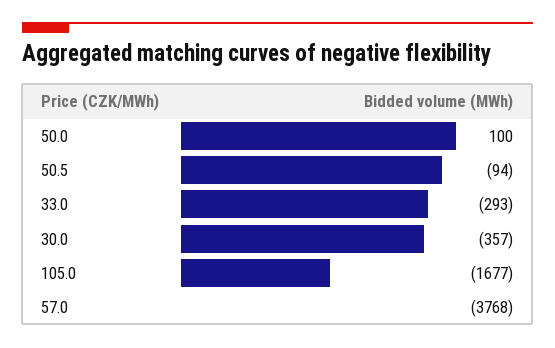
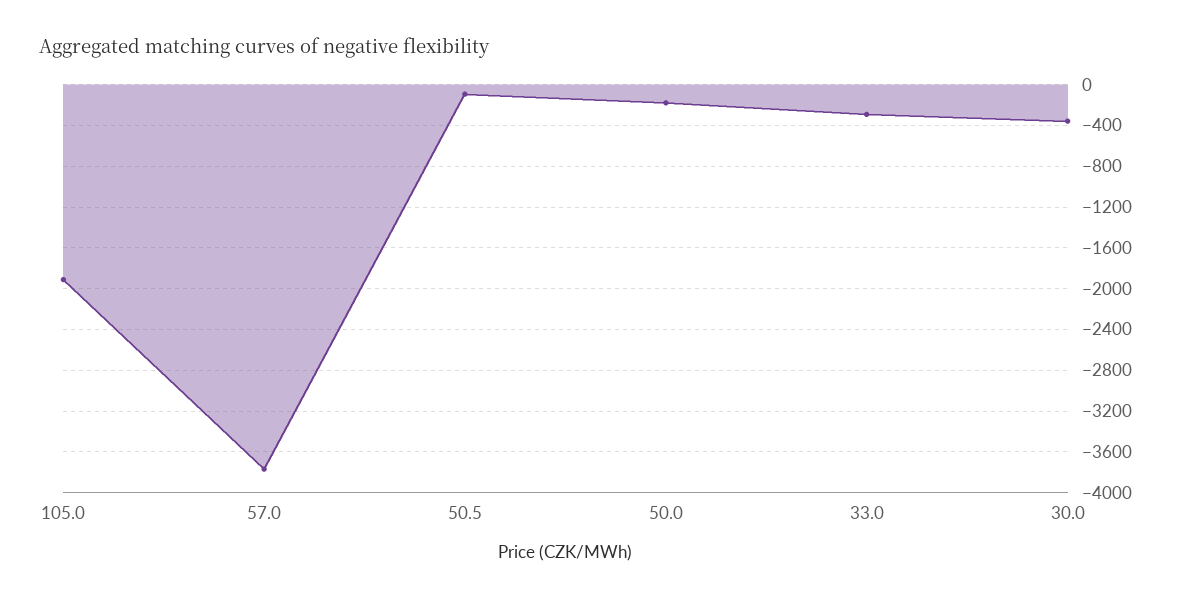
50.0: 100 -> -200
105.0: -1677 -> -1900

